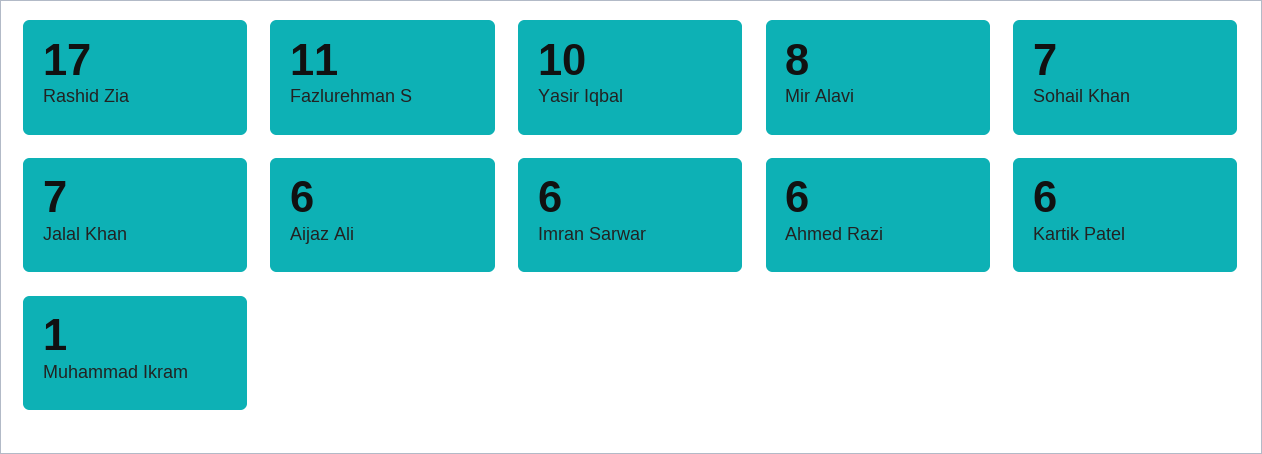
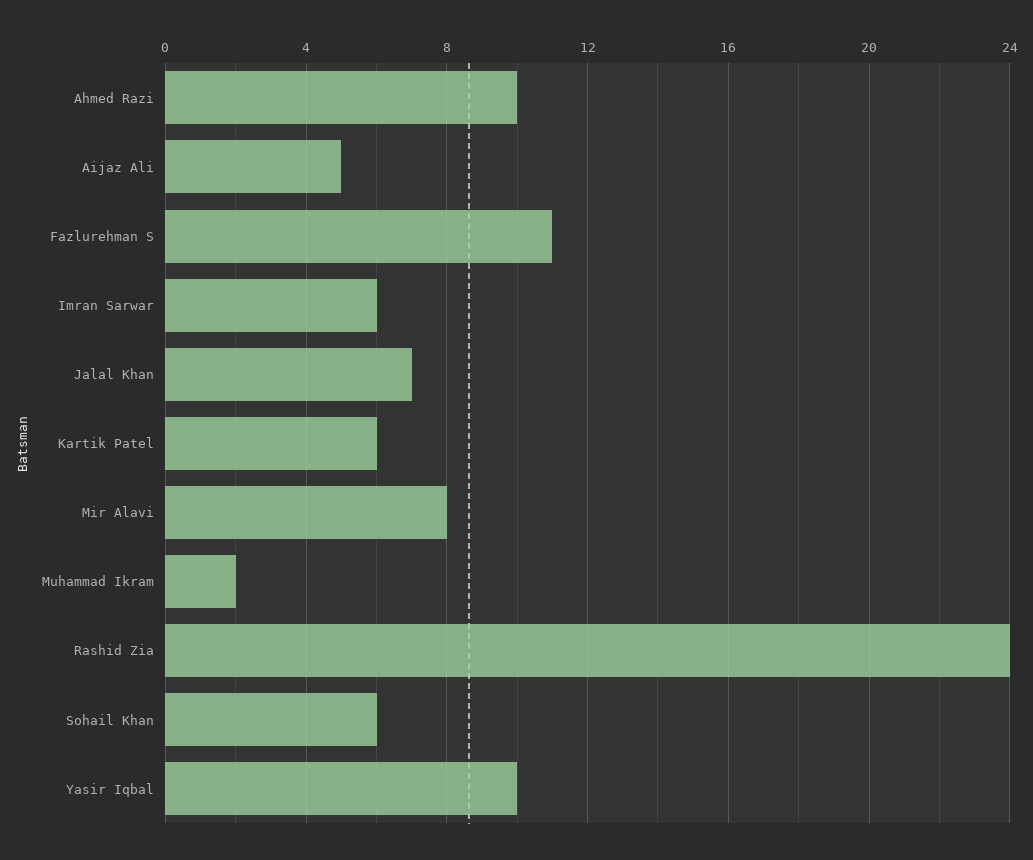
Rashid Zia: 17 -> 24
Sohail Khan: 7 -> 6
Aijaz Ali: 6 -> 5
Ahmed Razi: 6 -> 10
Muhammad Ikram: 1 -> 2

